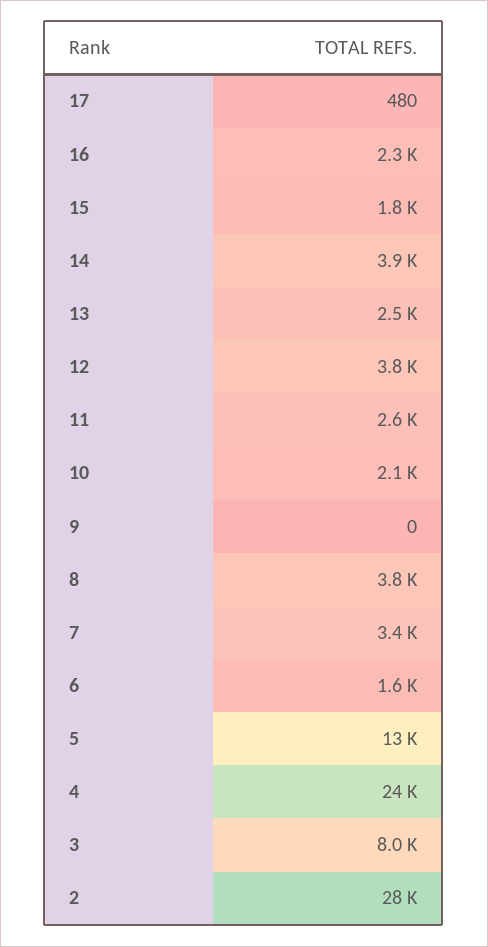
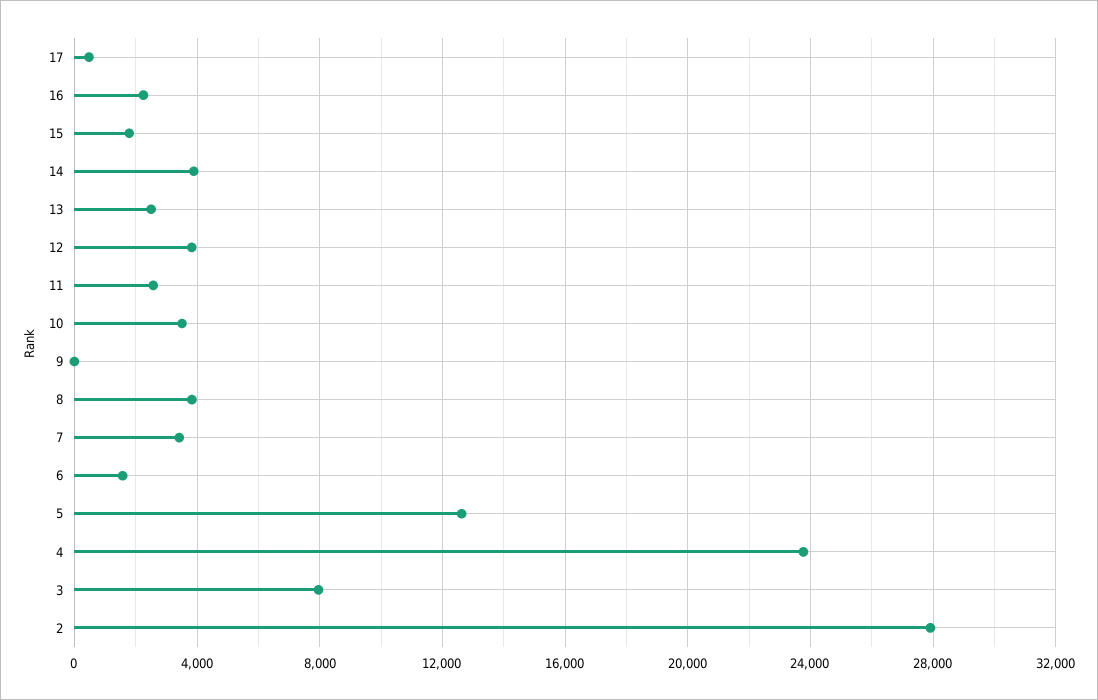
10: 2100 -> 3500

